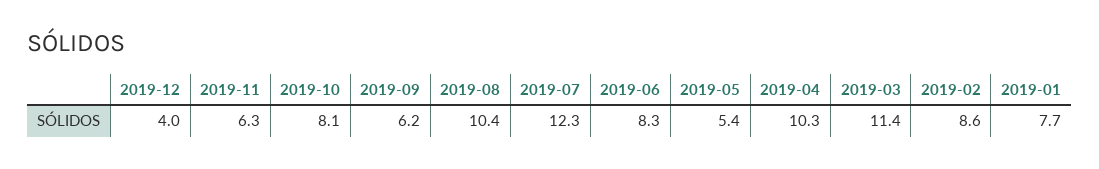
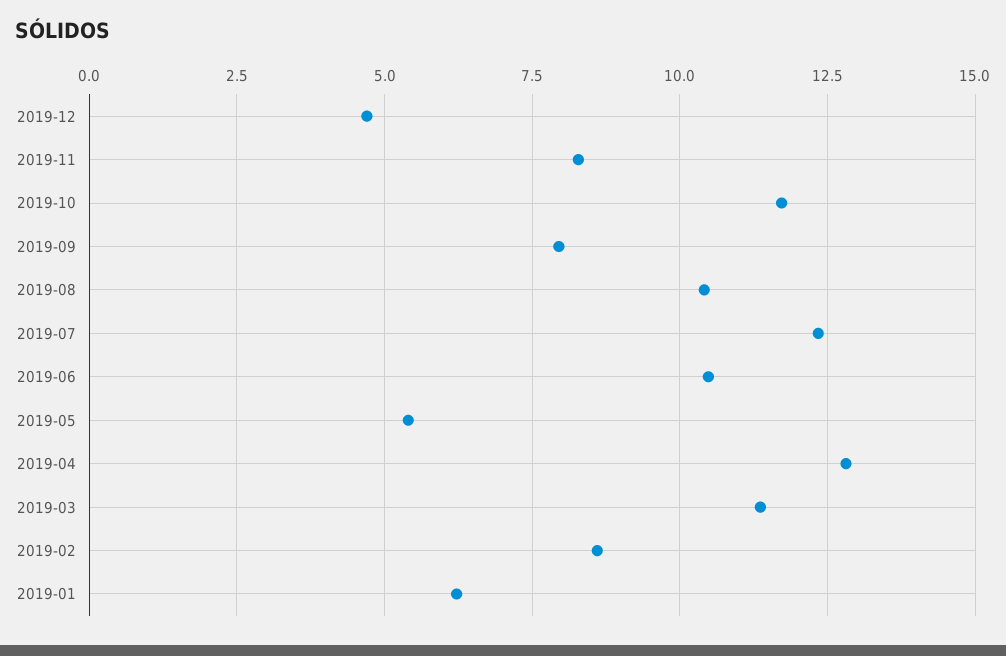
2019-12: 4 -> 4.75
2019-11: 6.3 -> 8.25
2019-10: 8.1 -> 11.75
2019-09: 6.2 -> 8
2019-06: 8.3 -> 10.5
2019-04: 10.3 -> 12.75
2019-01: 7.7 -> 6.25

